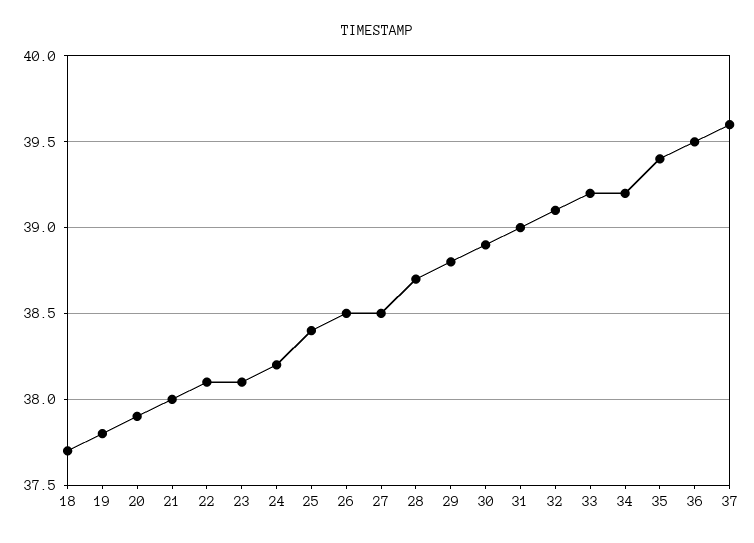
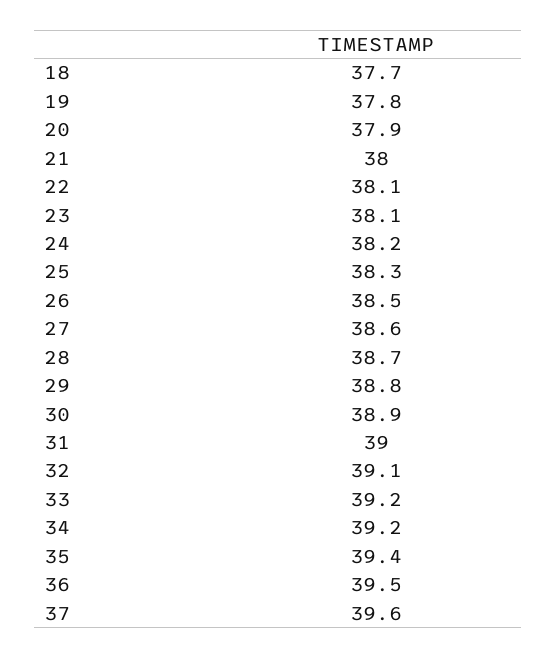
25: 38.4 -> 38.3
27: 38.5 -> 38.6

